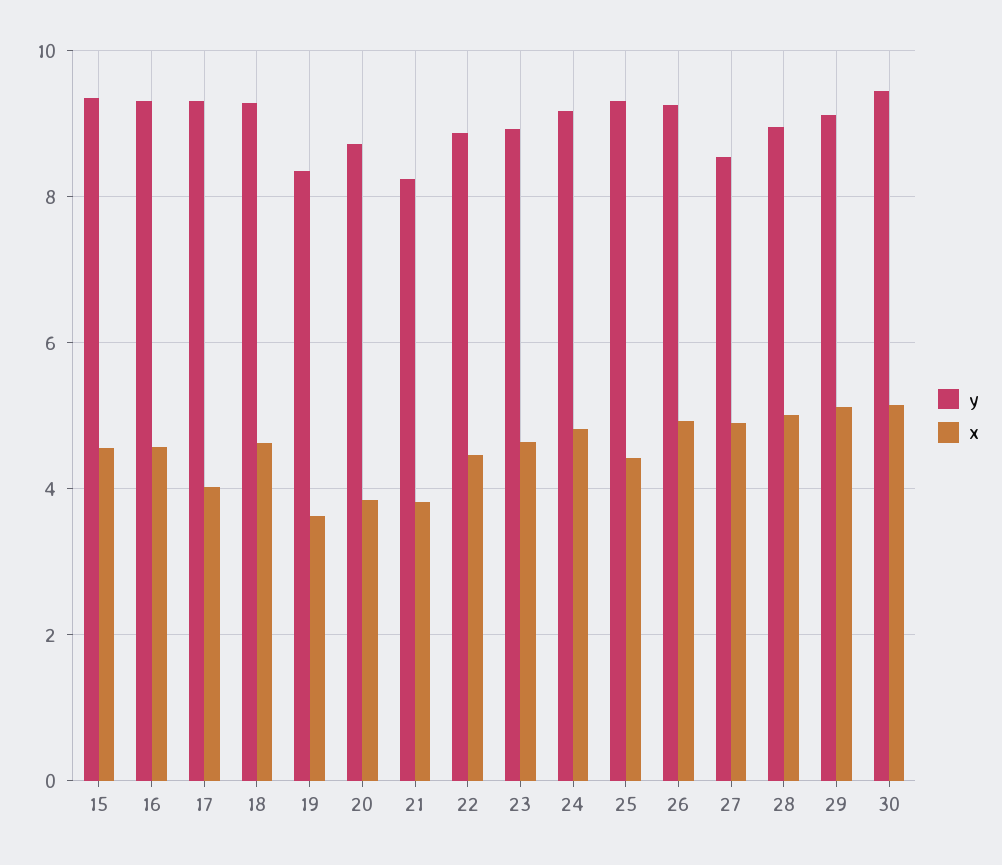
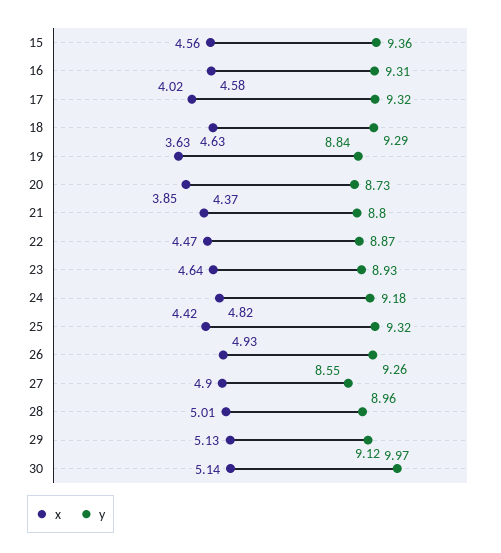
y, 19: 8.4 -> 8.84
y, 21: 8.2 -> 8.8
x, 21: 3.8 -> 4.37
y, 30: 9.4 -> 9.97

